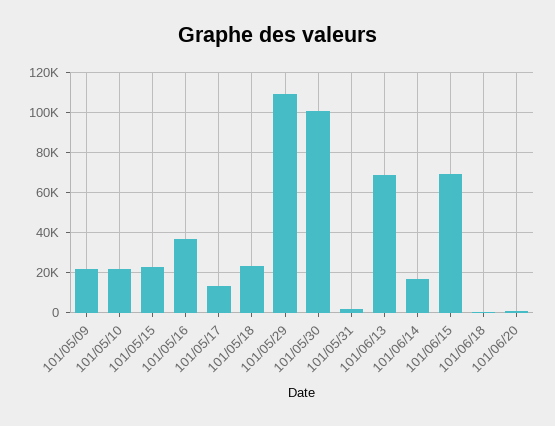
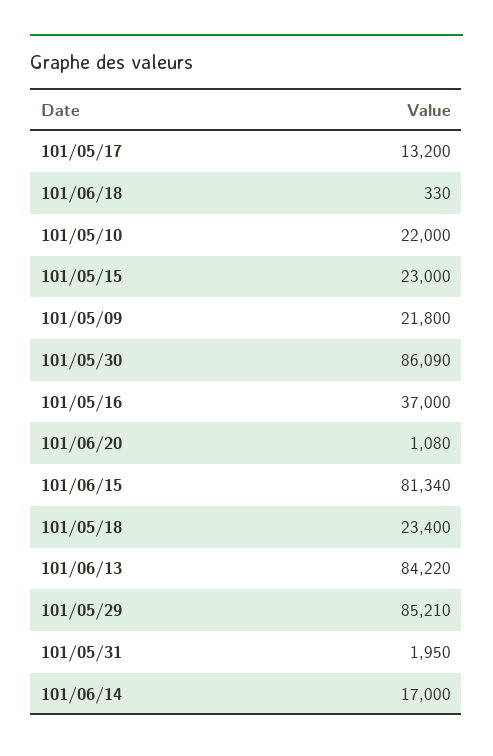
101/05/29: 110000 -> 85210
101/05/30: 100000 -> 86090
101/06/13: 70000 -> 84220
101/06/15: 70000 -> 81340

